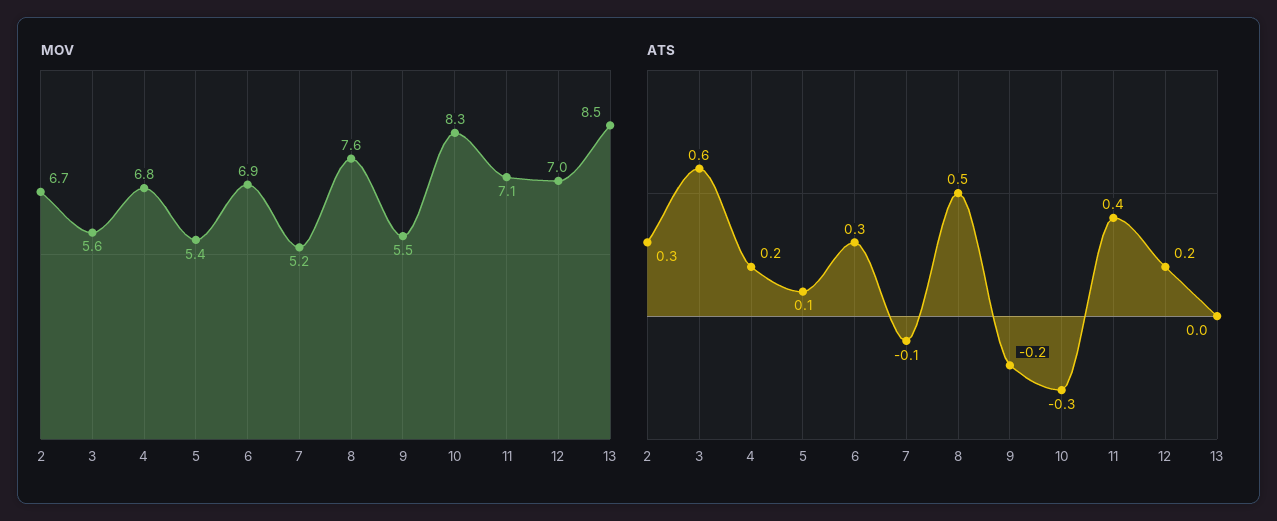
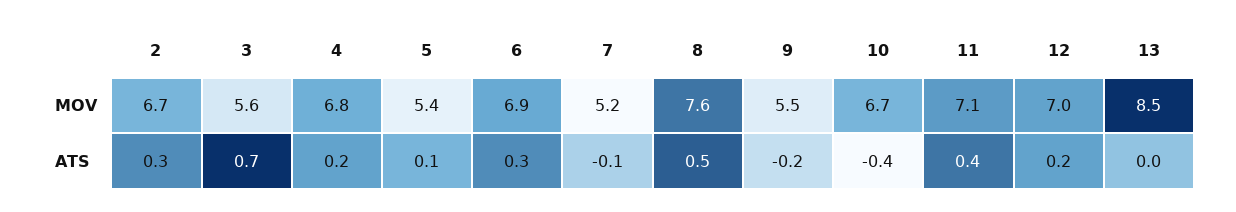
MOV, 10: 8.3 -> 6.7
ATS, 3: 0.6 -> 0.7
ATS, 10: -0.3 -> -0.4

